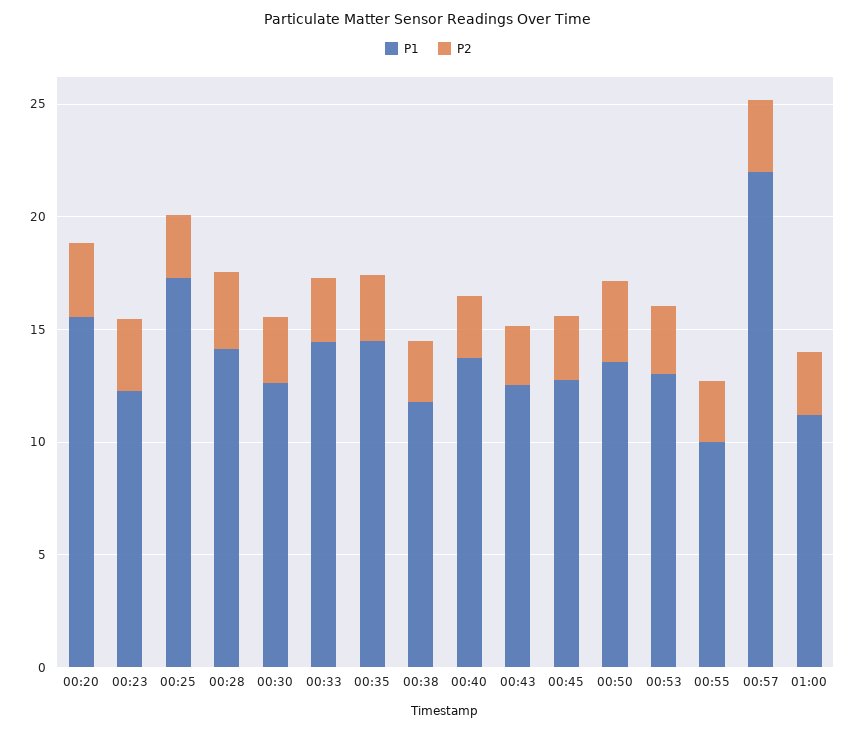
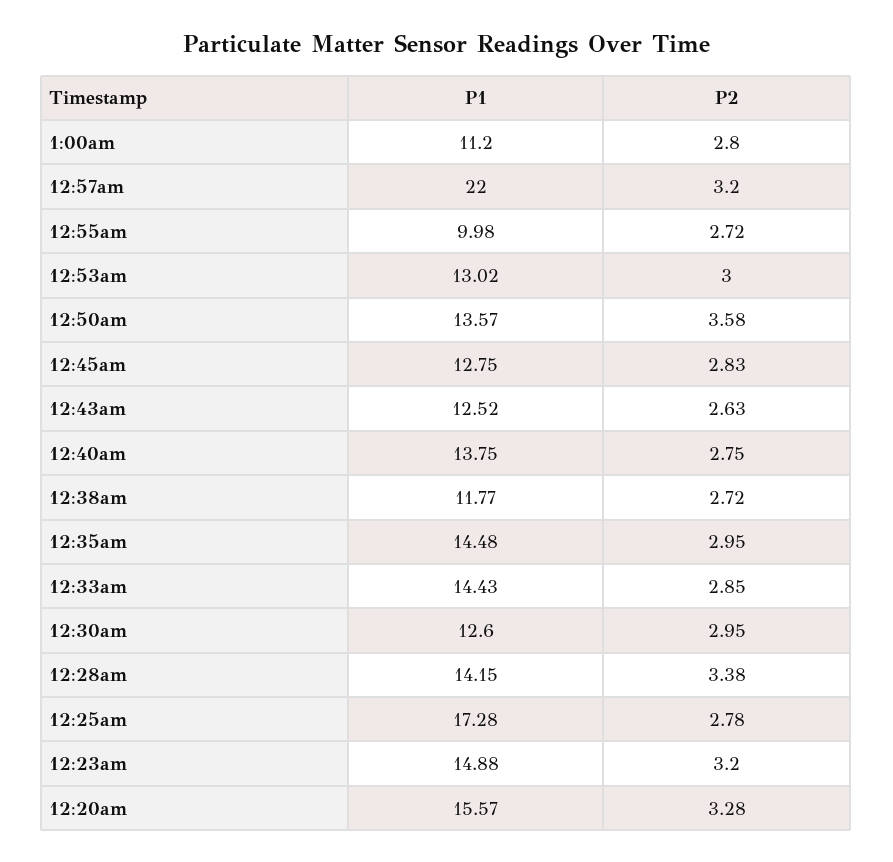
P1, 00:23: 12 -> 14.88

